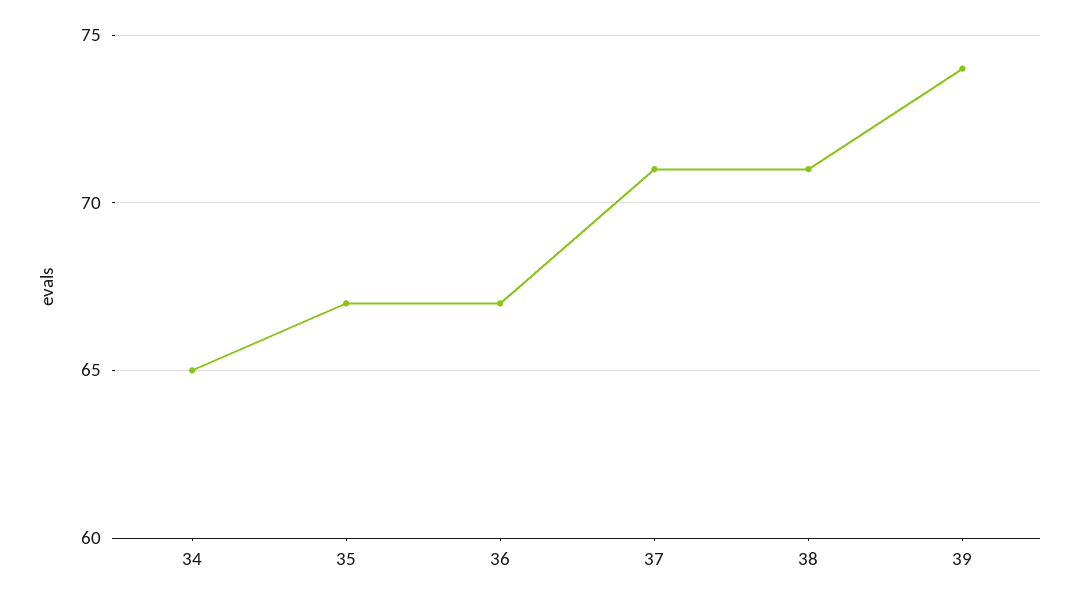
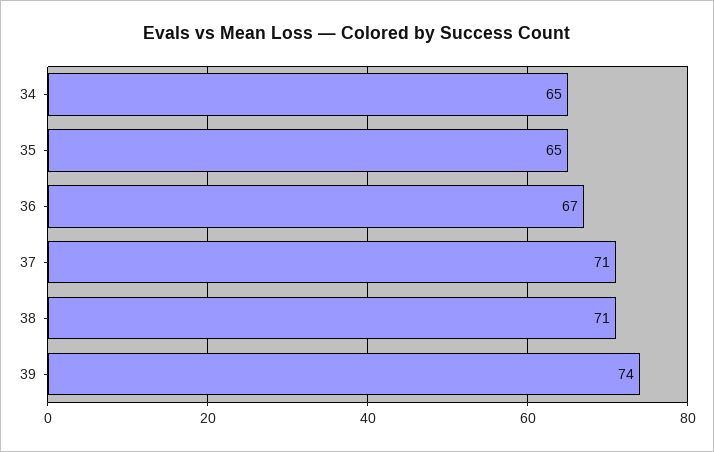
35: 67 -> 65

